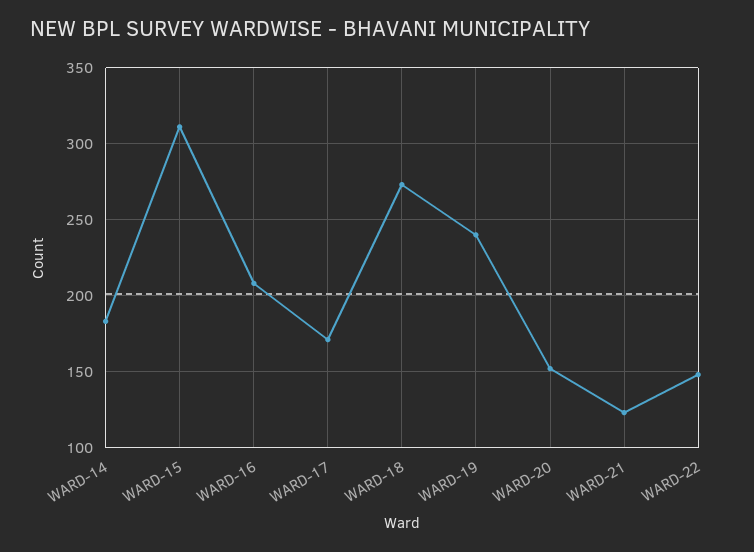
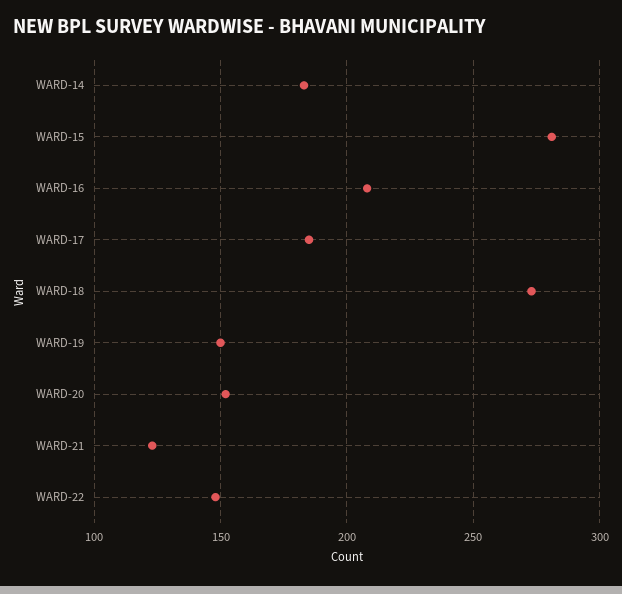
WARD-15: 310 -> 280
WARD-17: 170 -> 185
WARD-19: 240 -> 150

